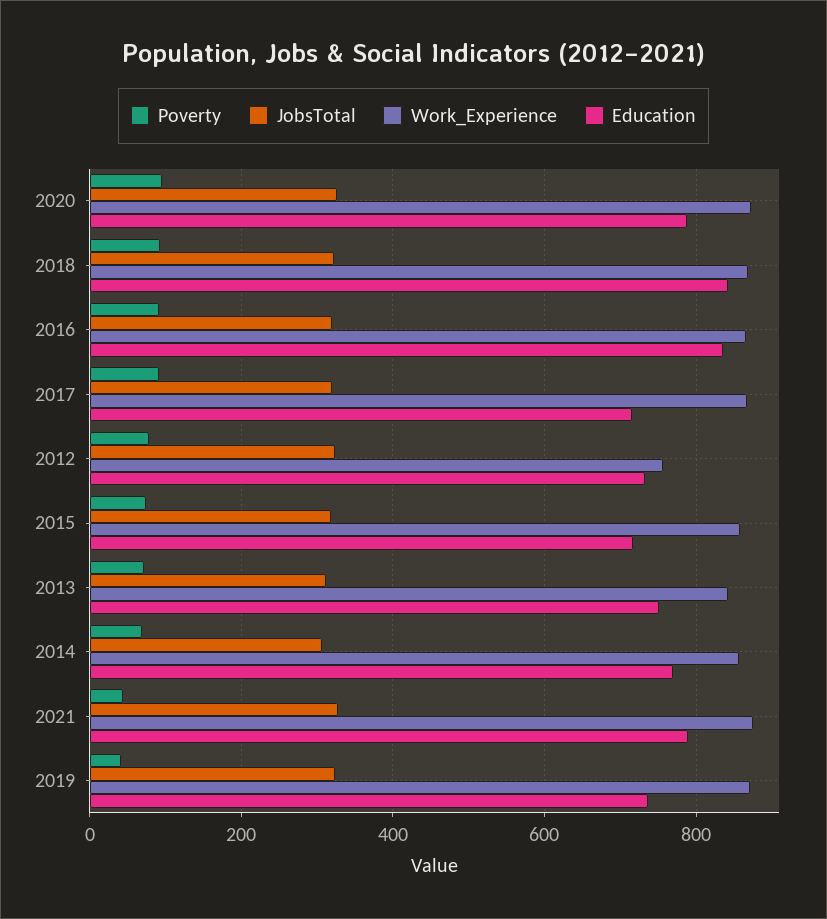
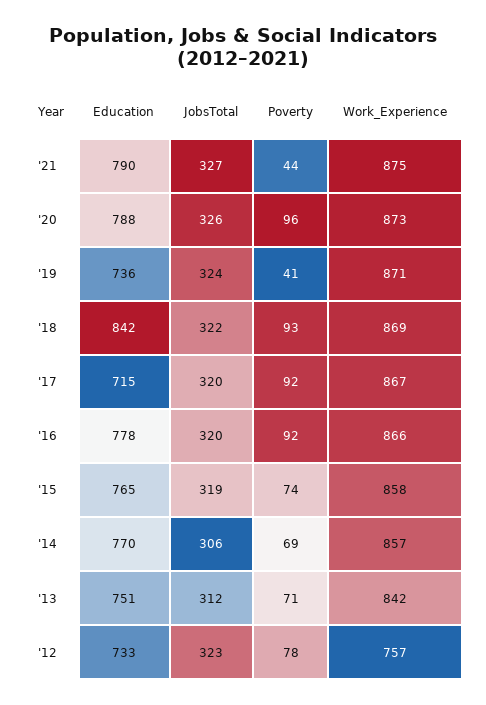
Education, 2016: 840 -> 778
Education, 2015: 720 -> 765

